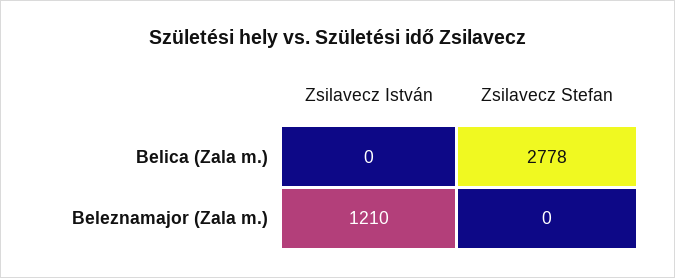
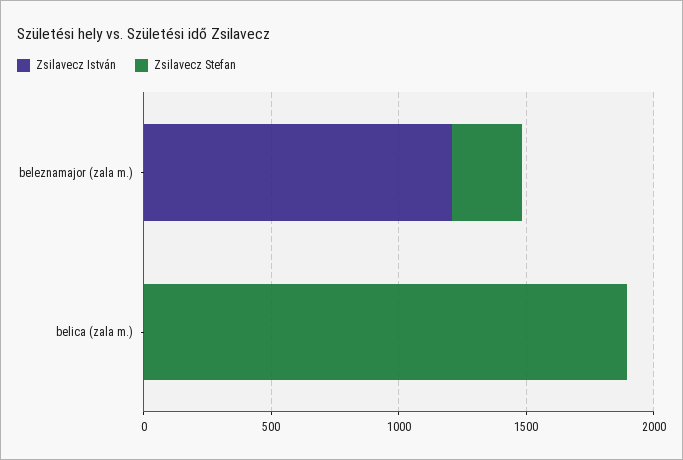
Zsilavecz Stefan, Belica (Zala m.): 2778 -> 1900
Zsilavecz Stefan, Beleznamajor (Zala m.): 0 -> 300

